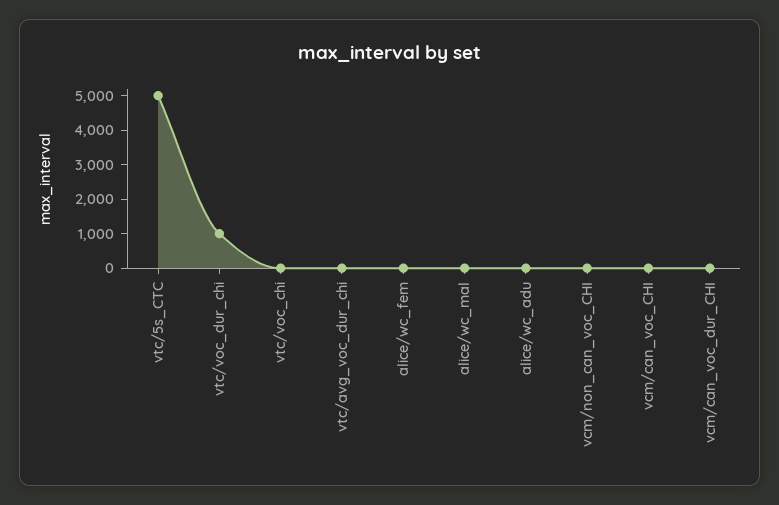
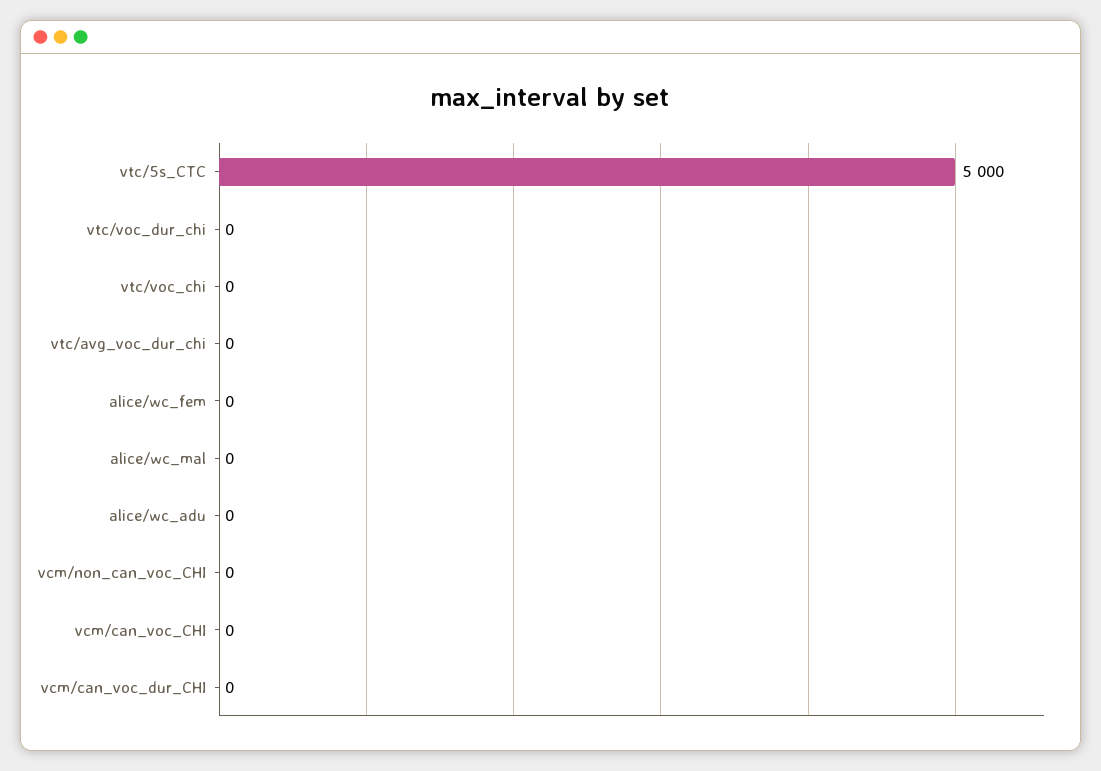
vtc/voc_dur_chi: 1000 -> 0

